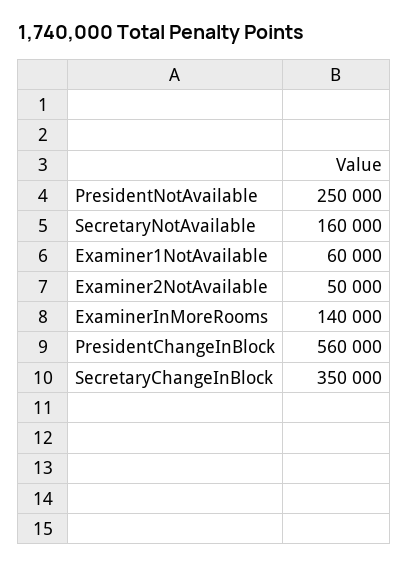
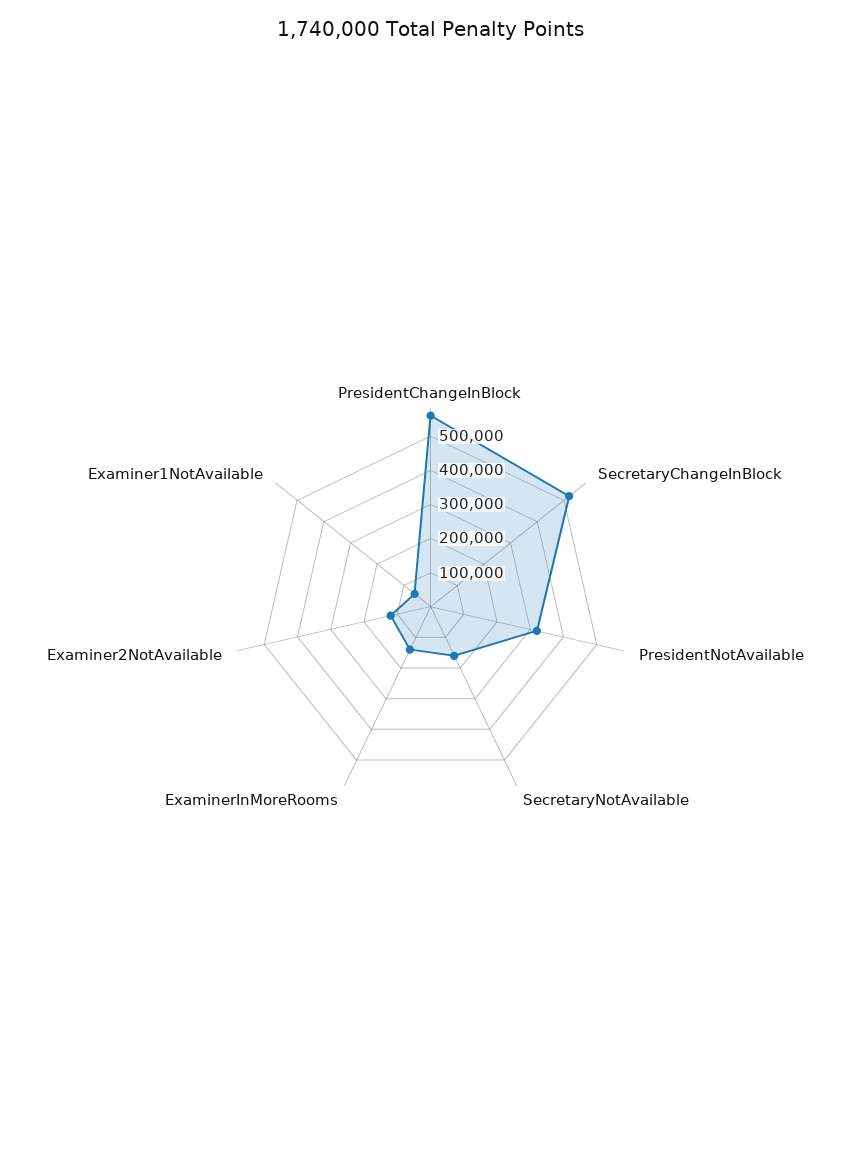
PresidentNotAvailable: 250000 -> 325000
Examiner2NotAvailable: 50000 -> 125000
SecretaryChangeInBlock: 350000 -> 525000

